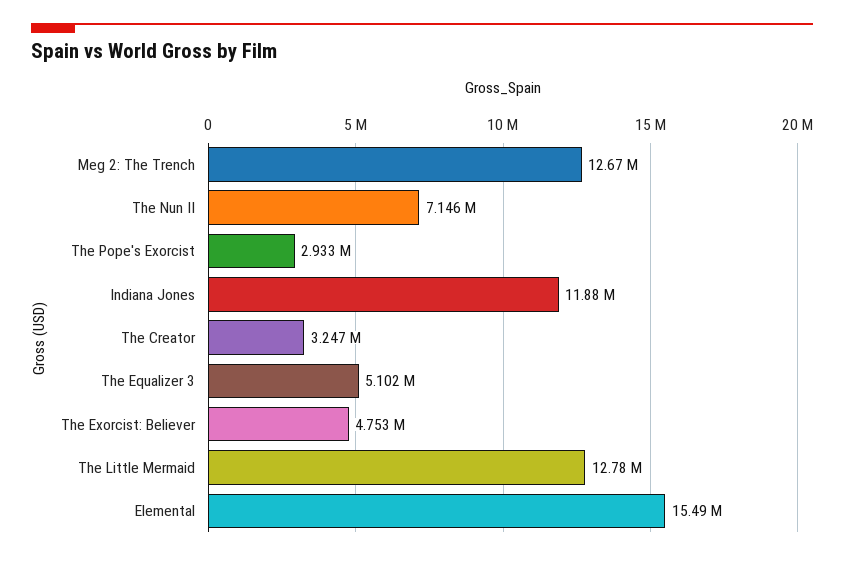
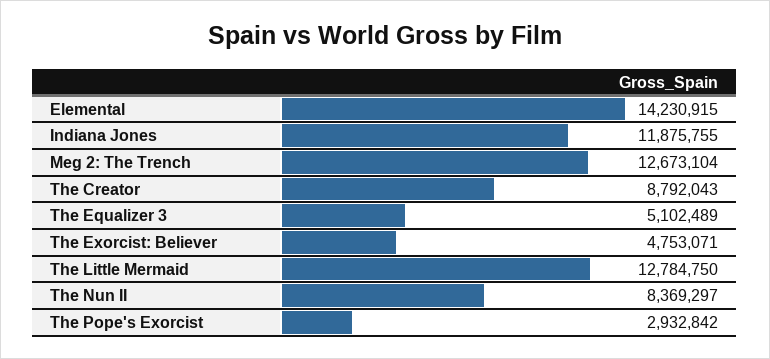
The Nun II: 7146000 -> 8369297
The Creator: 3247000 -> 8792043
Elemental: 15490000 -> 14230915

